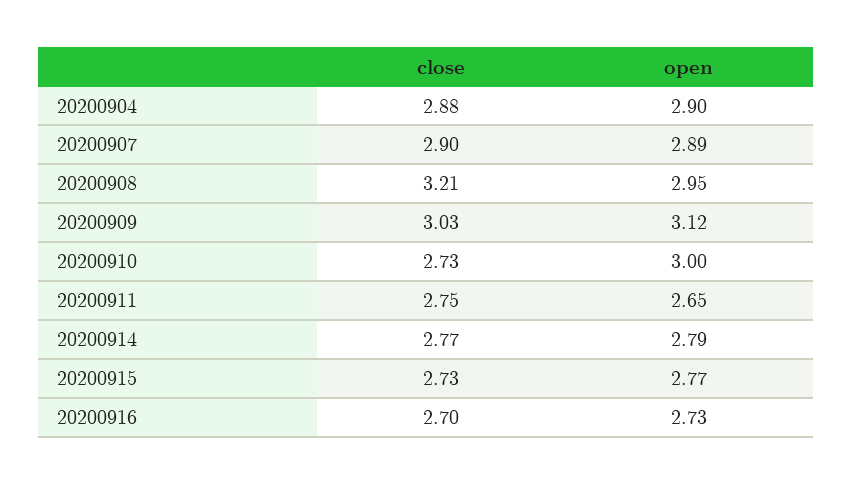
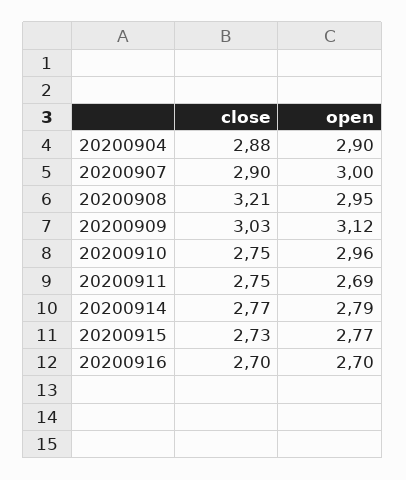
open, 20200907: 2.89 -> 3
close, 20200910: 2.73 -> 2.75
open, 20200910: 3 -> 2.96
open, 20200911: 2.65 -> 2.69
open, 20200916: 2.73 -> 2.7

